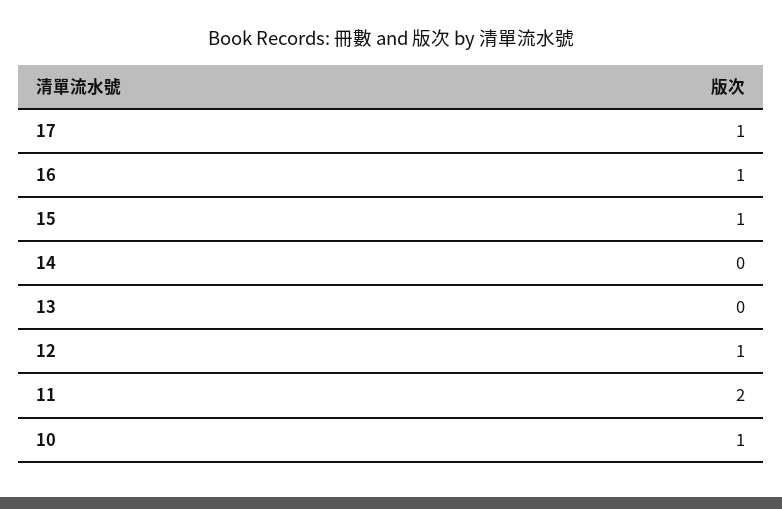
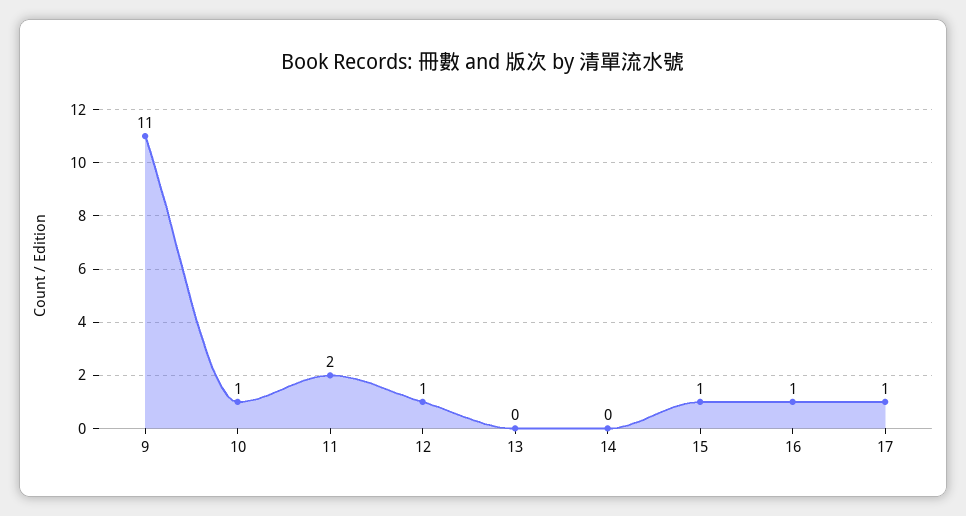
9: none -> 11

